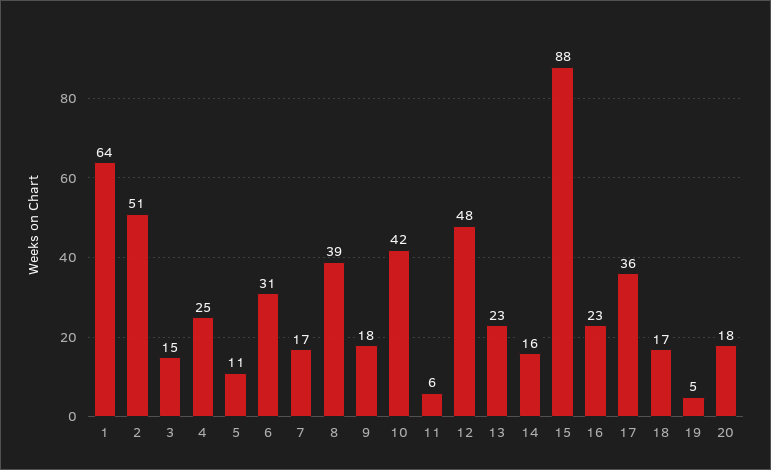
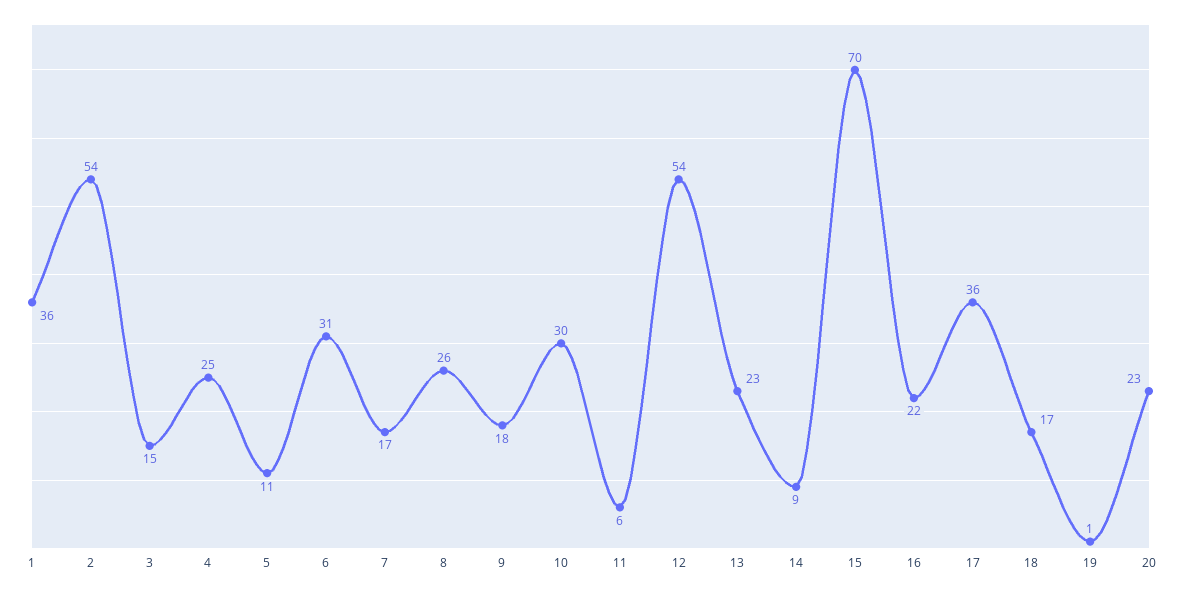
1: 64 -> 36
2: 51 -> 54
8: 39 -> 26
10: 42 -> 30
12: 48 -> 54
14: 16 -> 9
15: 88 -> 70
16: 23 -> 22
19: 5 -> 1
20: 18 -> 23

